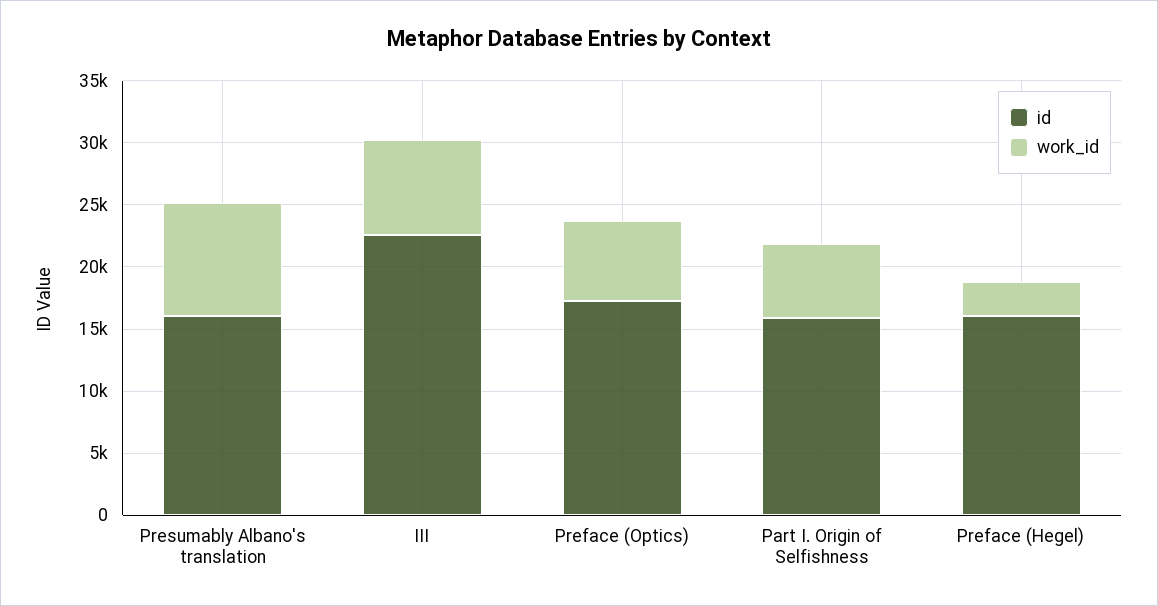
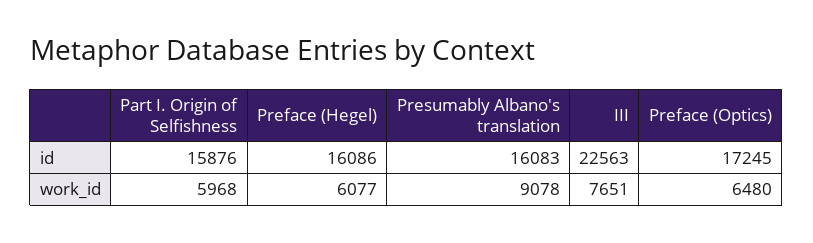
work_id, Preface (Hegel): 3000 -> 6077

